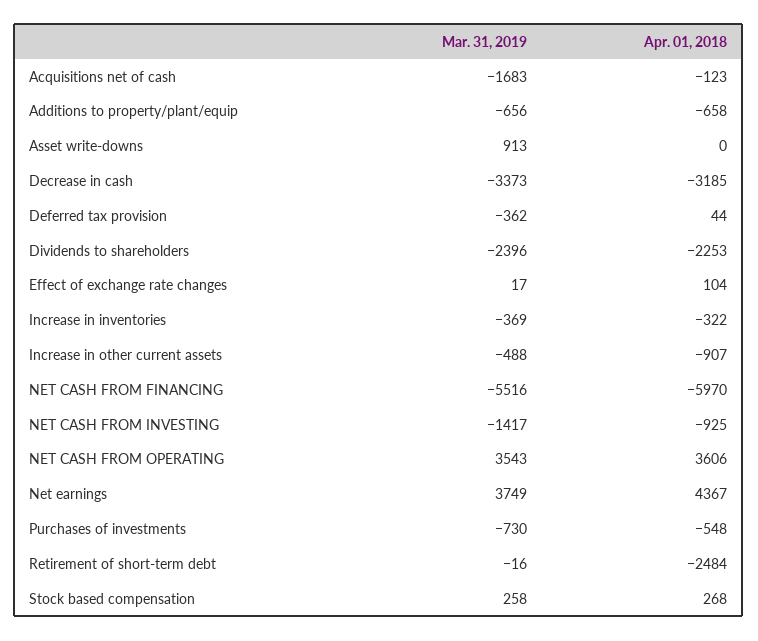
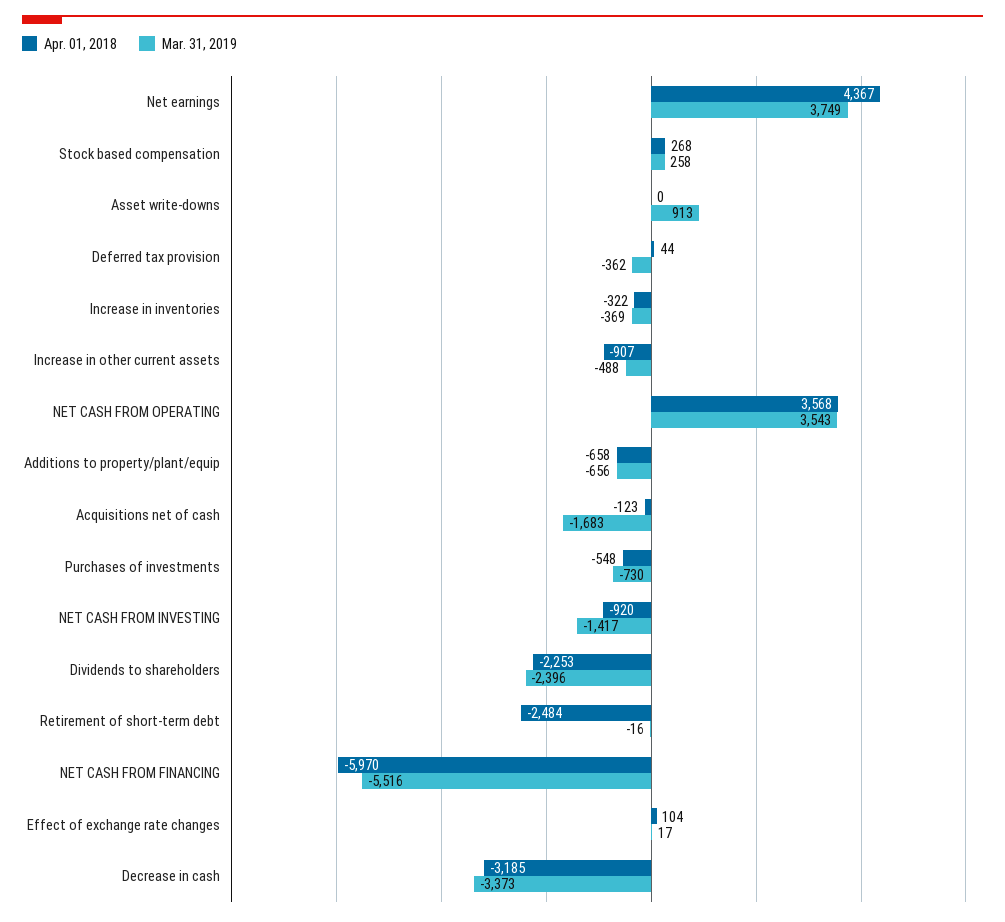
Apr. 01, 2018, NET CASH FROM INVESTING: -925 -> -920
Apr. 01, 2018, NET CASH FROM OPERATING: 3606 -> 3568

